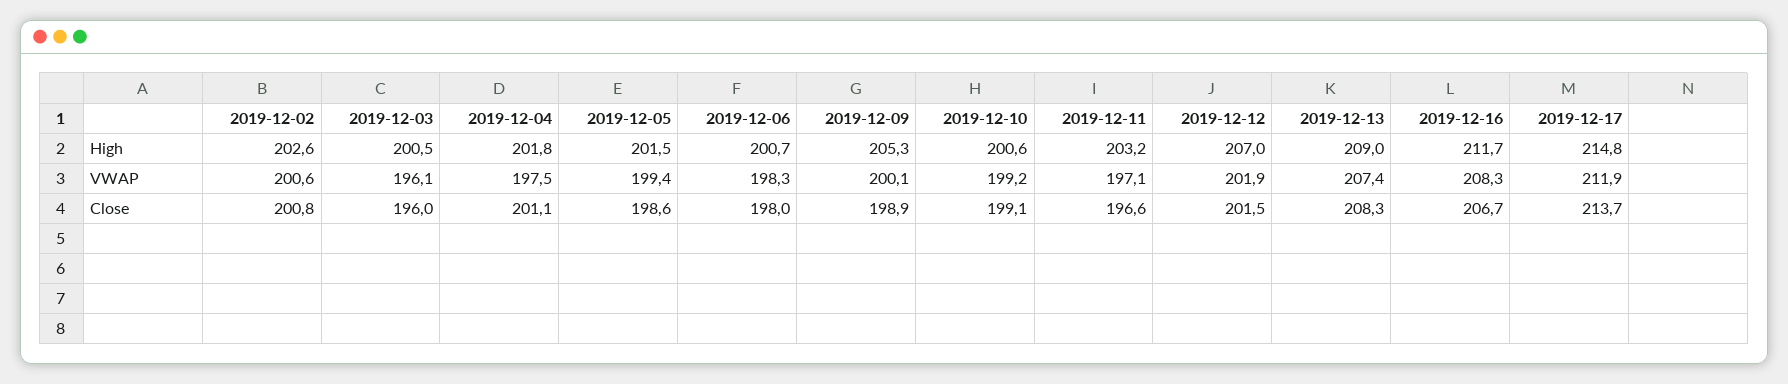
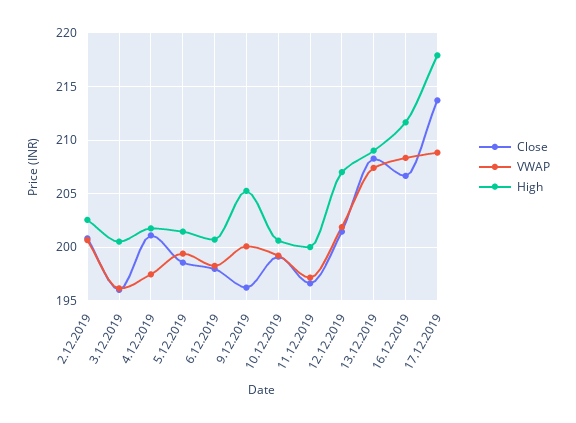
High, 2019-12-11: 203.2 -> 200
High, 2019-12-17: 214.8 -> 218
VWAP, 2019-12-17: 211.9 -> 209
Close, 2019-12-09: 198.9 -> 196

